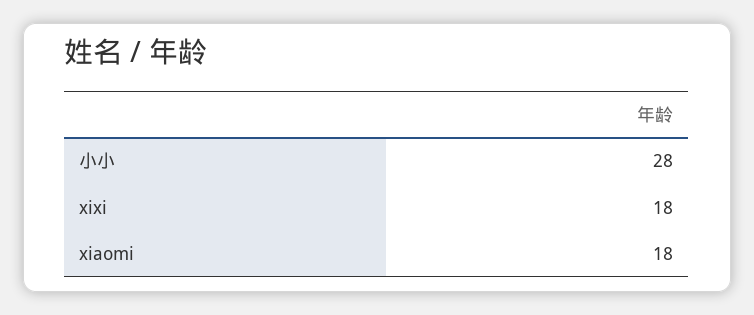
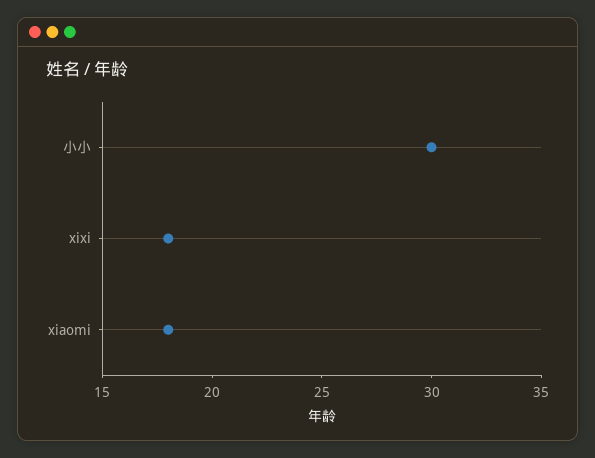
小小: 28 -> 30

